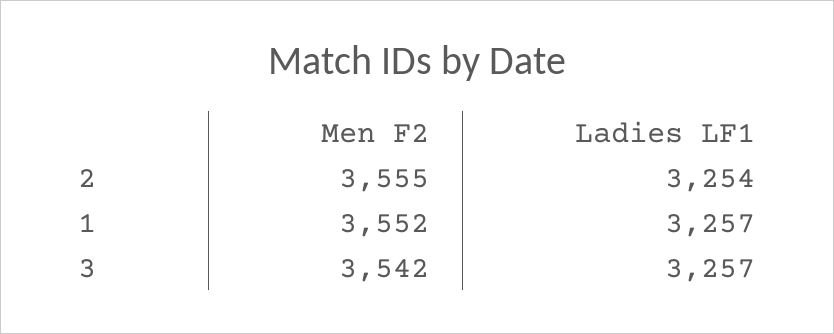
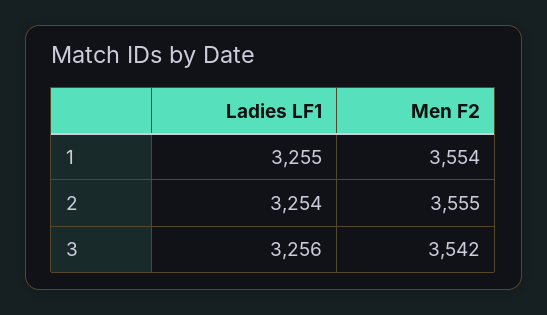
Men F2, 1: 3552 -> 3554
Ladies LF1, 1: 3257 -> 3255
Ladies LF1, 3: 3257 -> 3256

